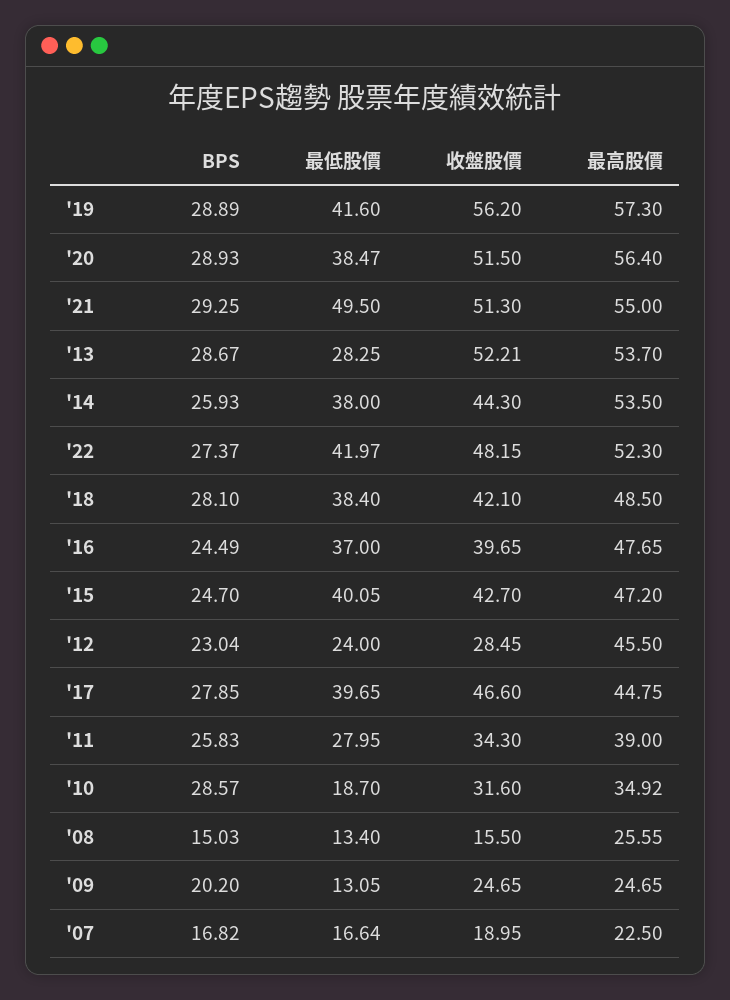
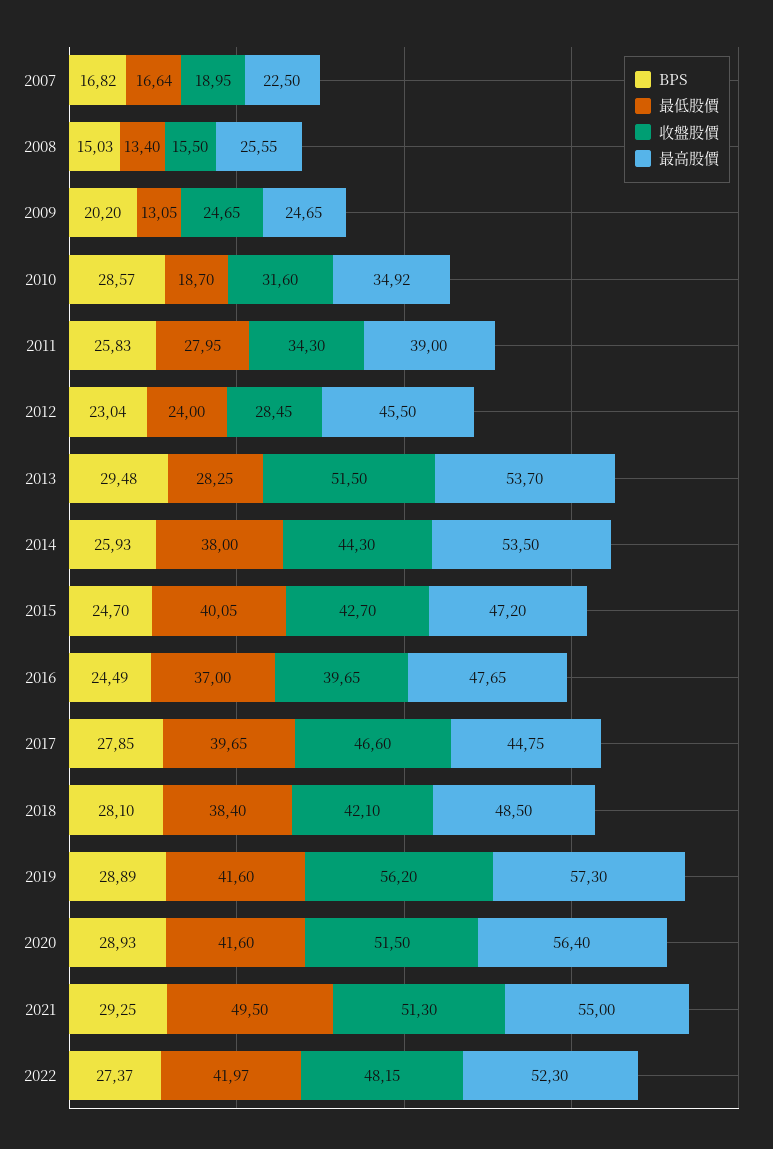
最低股價, '20: 38.47 -> 41.6
BPS, '13: 28.67 -> 29.48
收盤股價, '13: 52.21 -> 51.5

